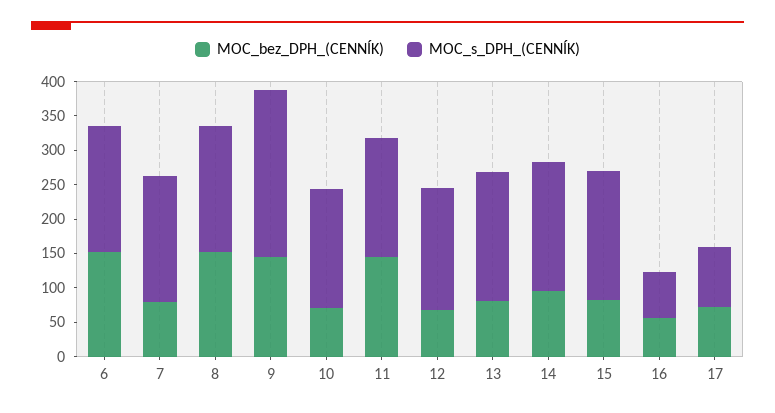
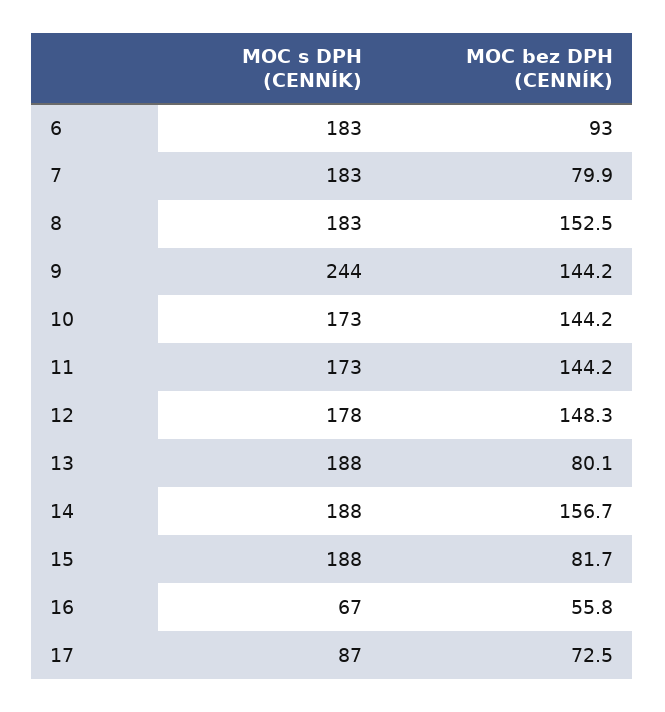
MOC_bez_DPH_(CENNÍK), 6: 150 -> 93
MOC_bez_DPH_(CENNÍK), 10: 75 -> 144.2
MOC_bez_DPH_(CENNÍK), 12: 75 -> 148.3
MOC_bez_DPH_(CENNÍK), 14: 100 -> 156.7

